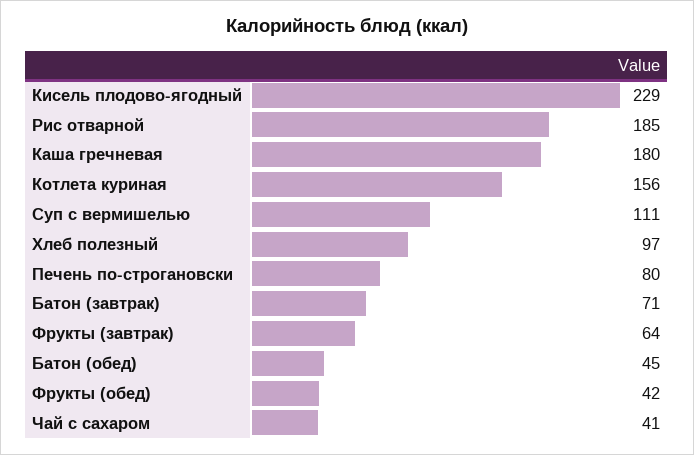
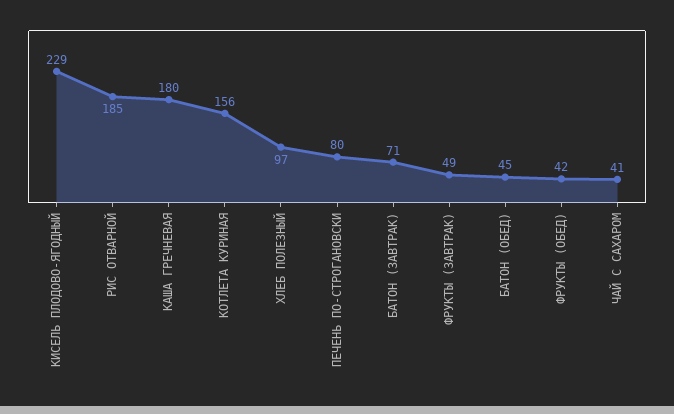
Суп с вермишелью: 111 -> none
Фрукты (завтрак): 64 -> 49

